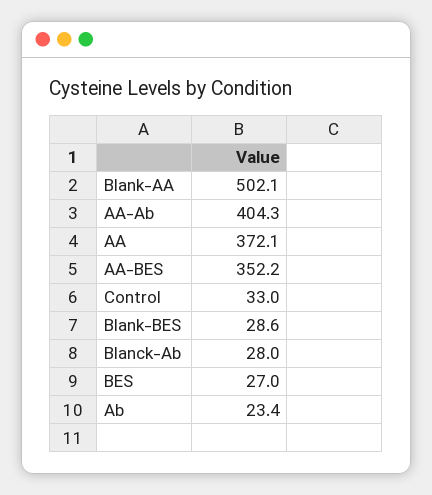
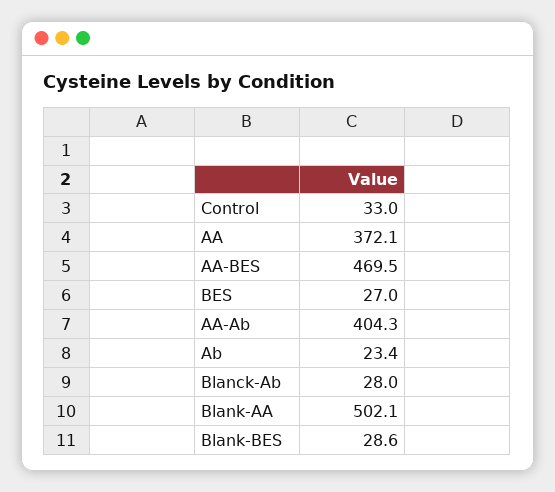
AA-BES: 352.2 -> 469.5

